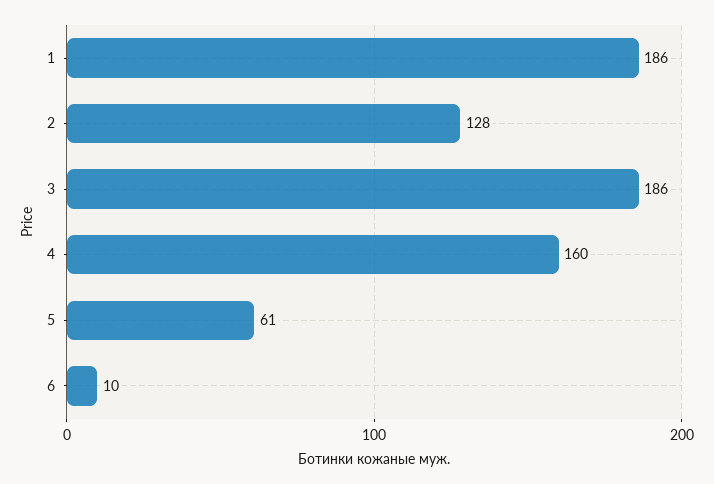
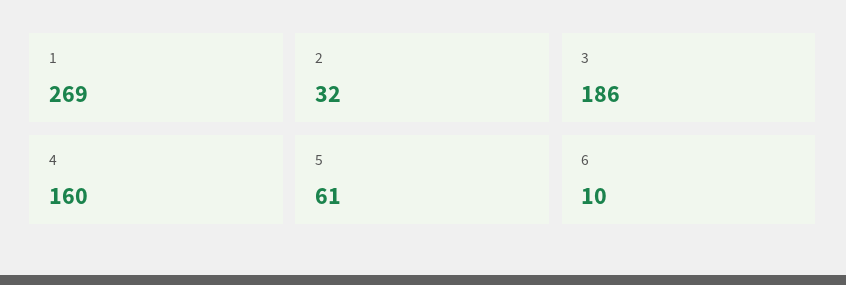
1: 186 -> 269
2: 128 -> 32

